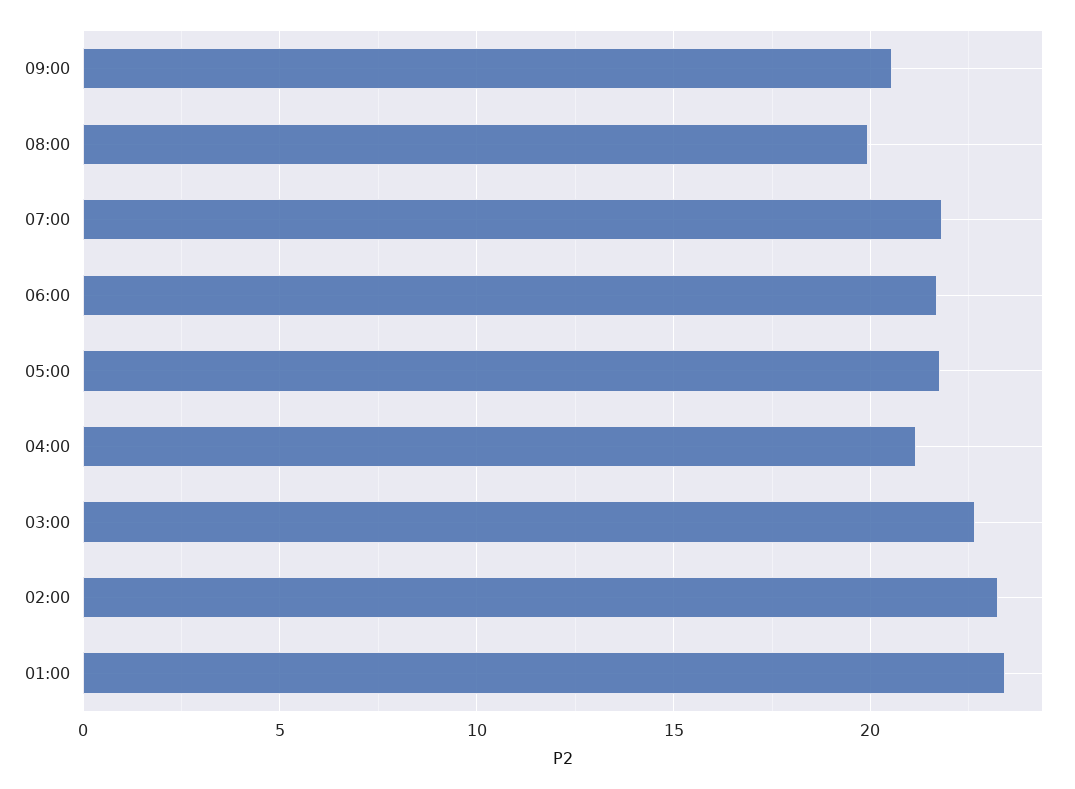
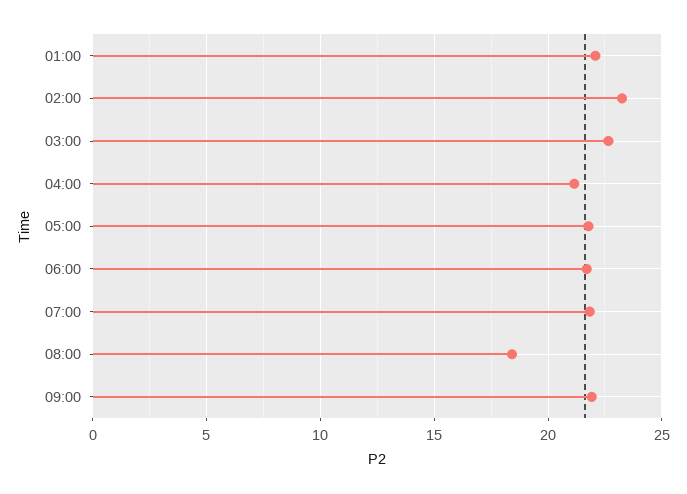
09:00: 20.5 -> 22
08:00: 20 -> 18.5
01:00: 23.5 -> 22

